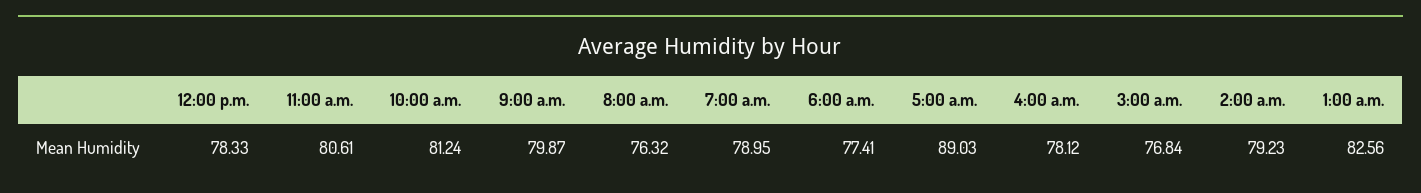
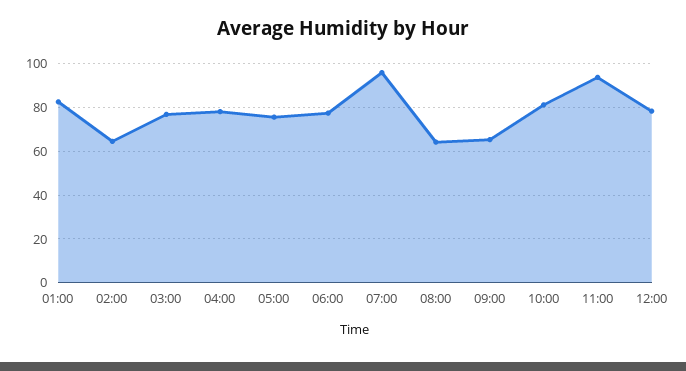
11:00 a.m.: 80.61 -> 95
9:00 a.m.: 79.87 -> 65
8:00 a.m.: 76.32 -> 65
7:00 a.m.: 78.95 -> 95
5:00 a.m.: 89.03 -> 75
2:00 a.m.: 79.23 -> 65

